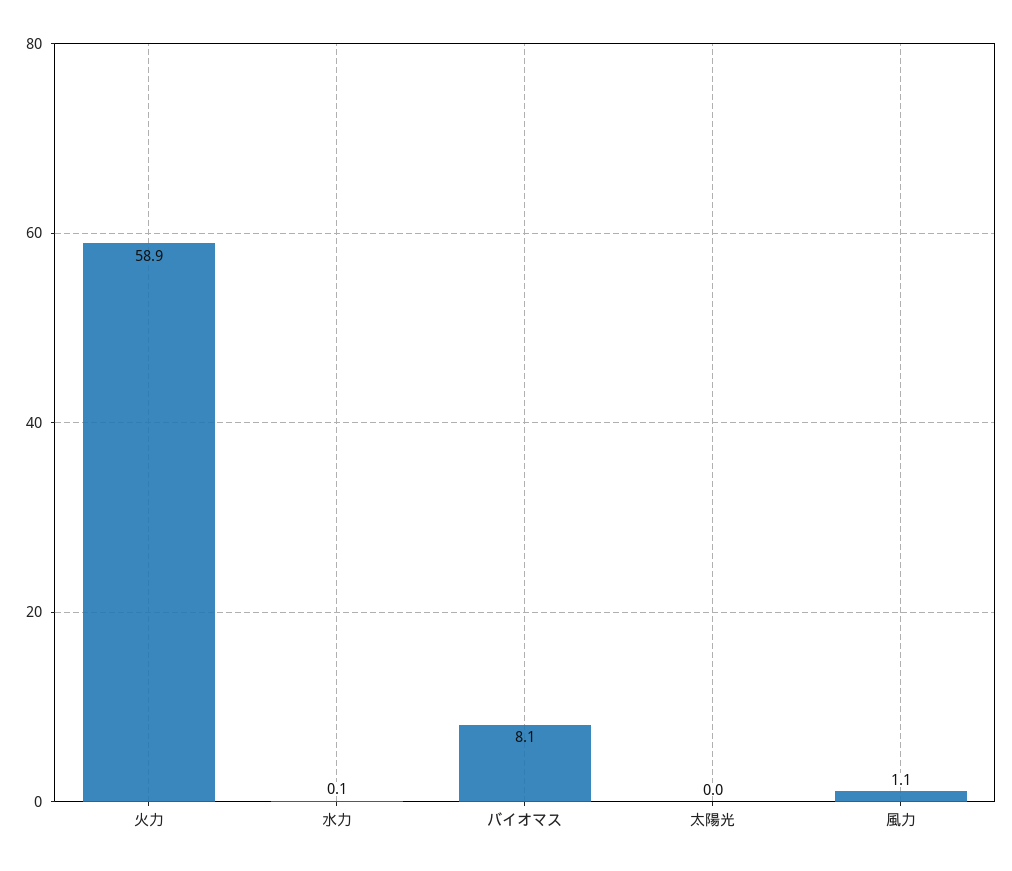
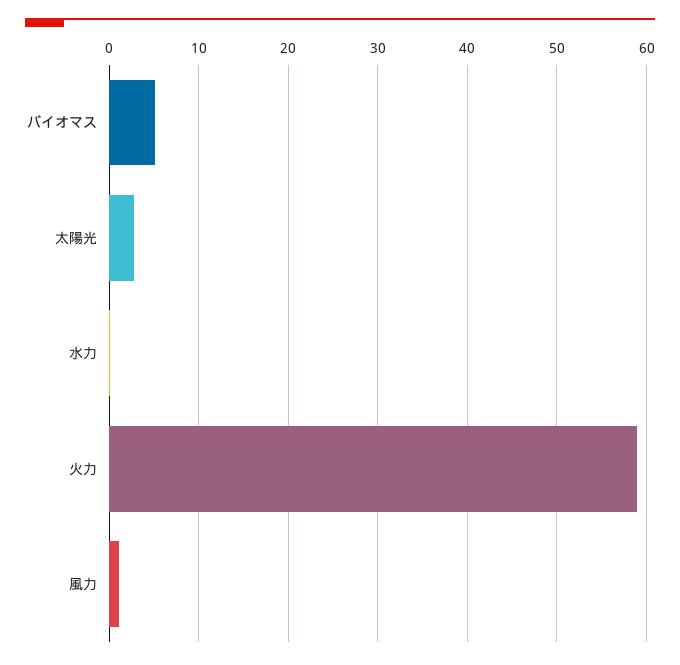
バイオマス: 8.1 -> 5
太陽光: 0 -> 3

